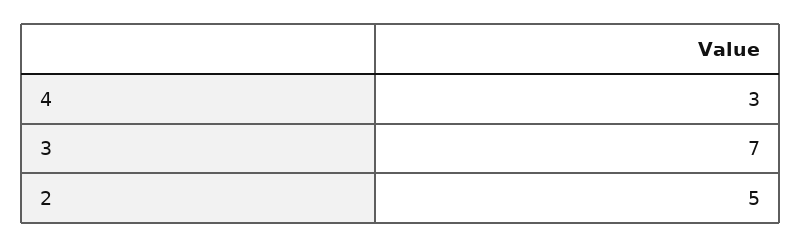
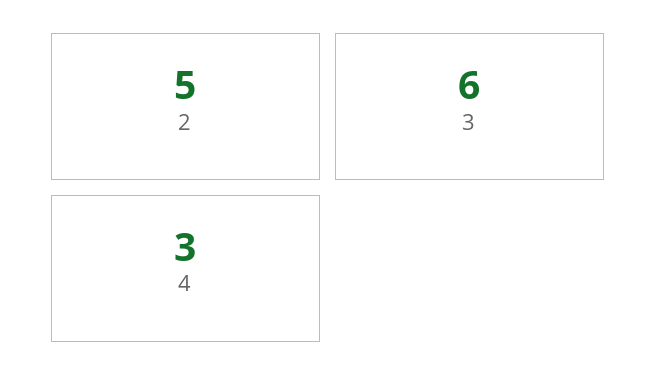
3: 7 -> 6

